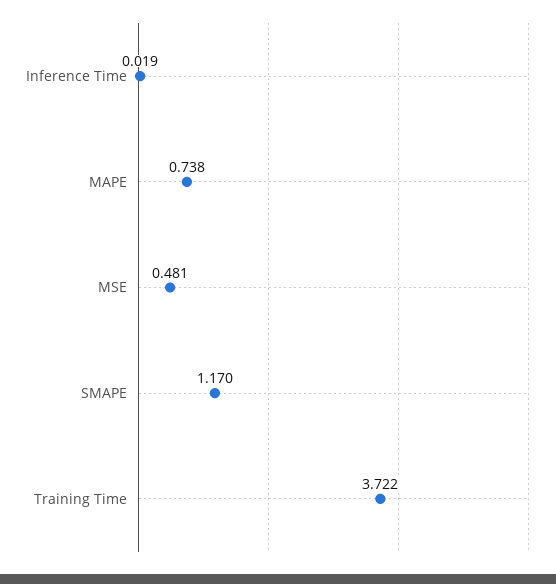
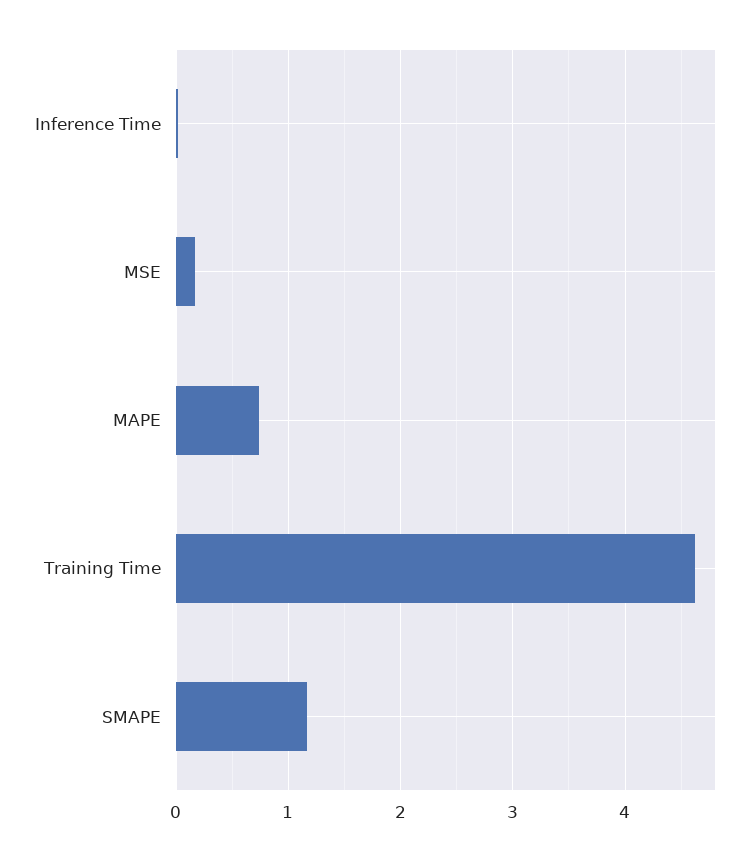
MSE: 0.481 -> 0.2
Training Time: 3.722 -> 4.6

